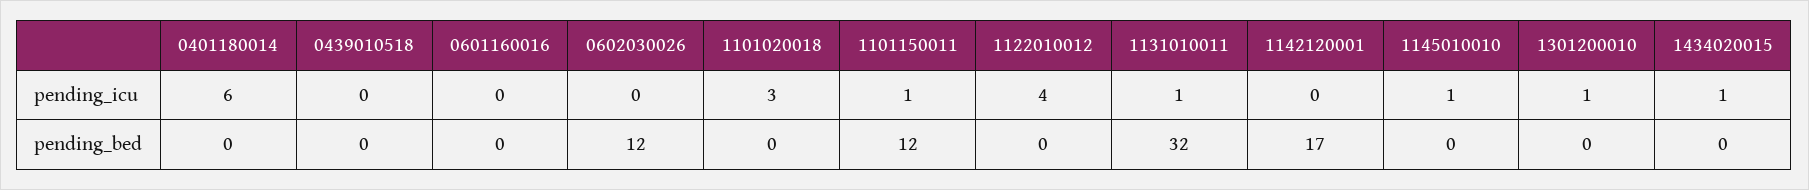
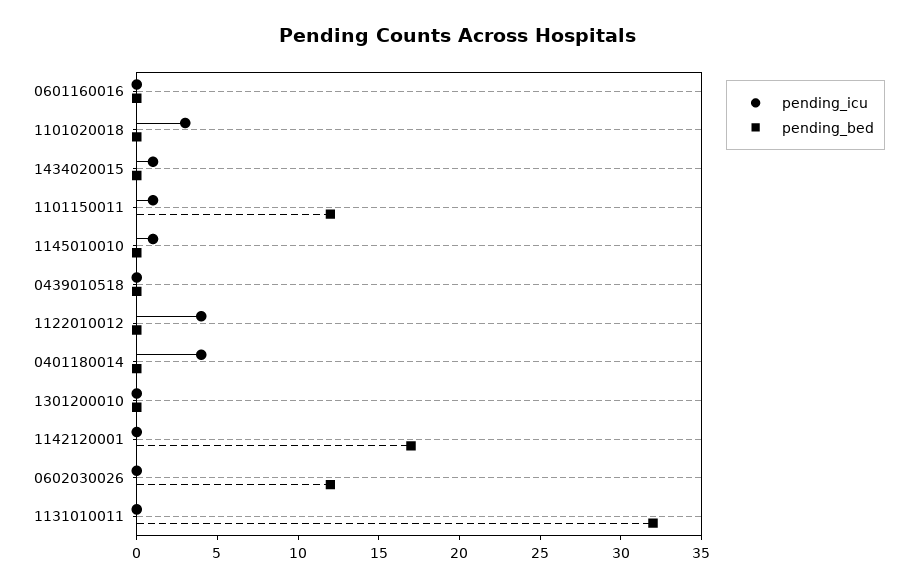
pending_icu, 0401180014: 6 -> 4
pending_icu, 1131010011: 1 -> 0
pending_icu, 1301200010: 1 -> 0

